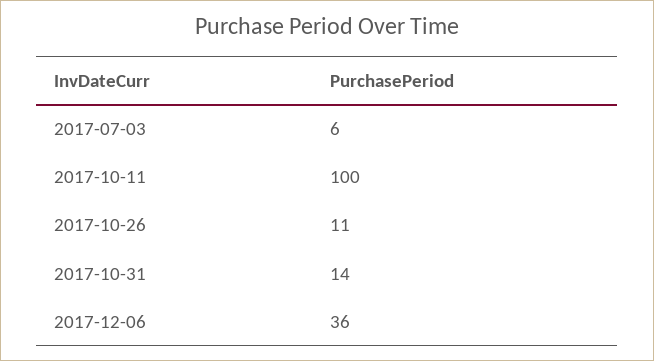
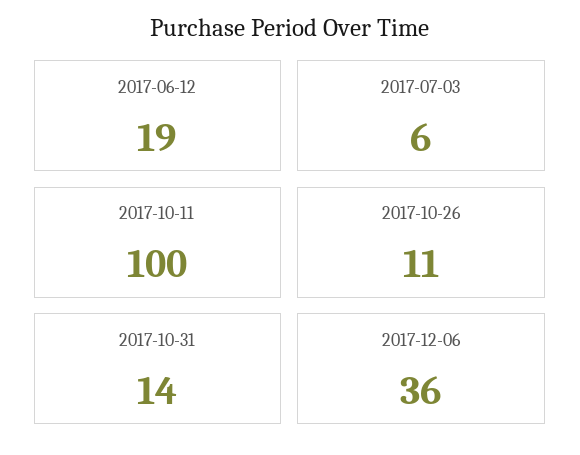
2017-06-12: none -> 19

